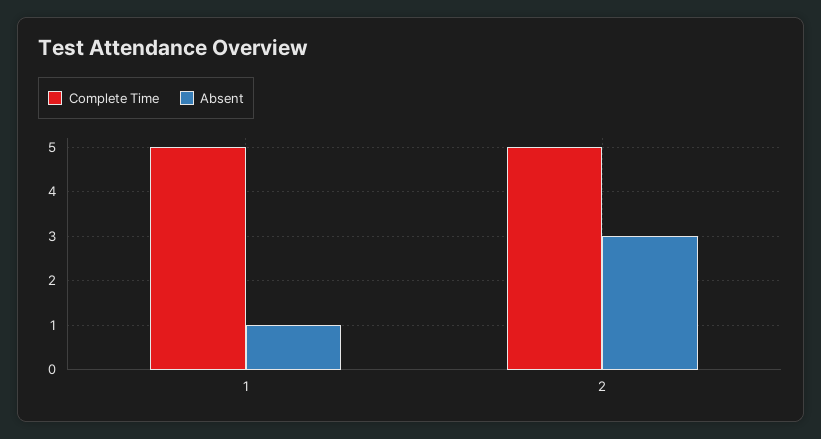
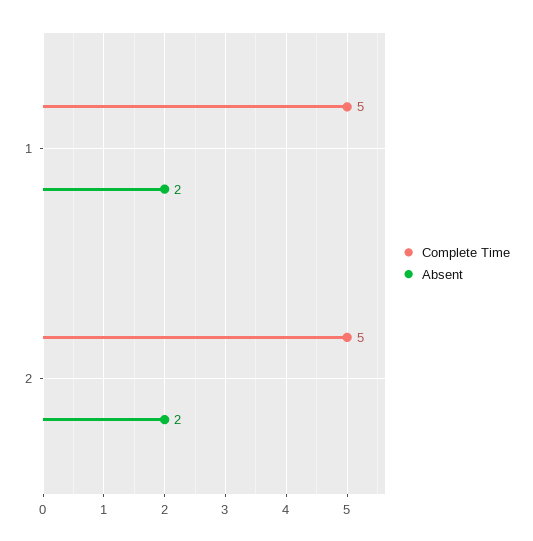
Absent, 1: 1 -> 2
Absent, 2: 3 -> 2

